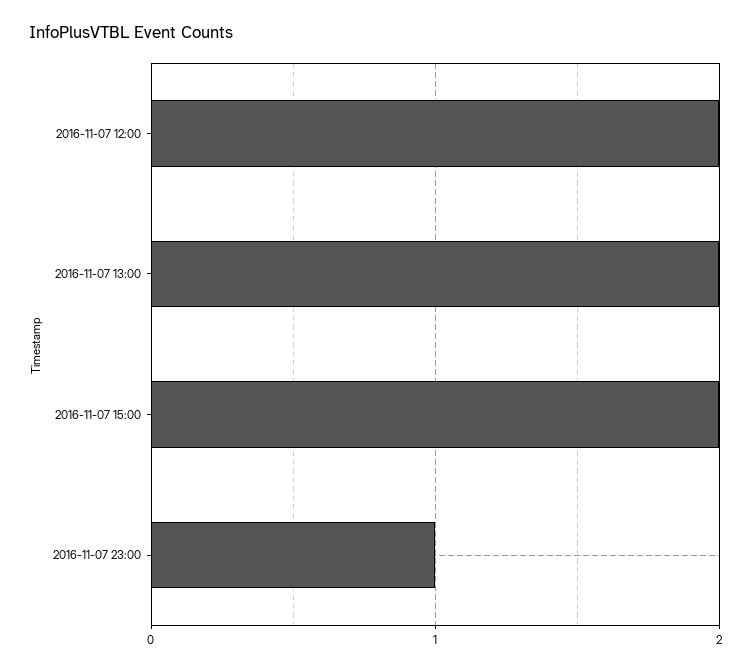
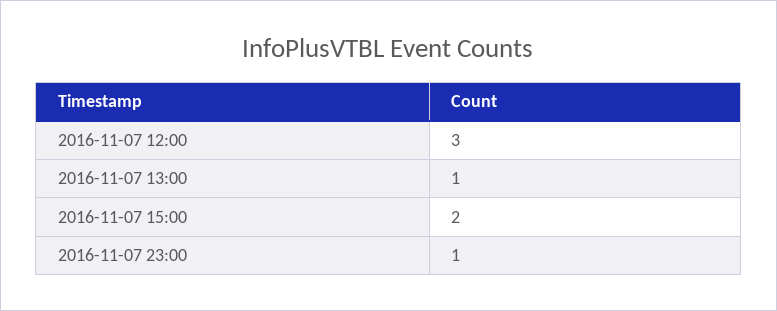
2016-11-07 12:00: 2 -> 3
2016-11-07 13:00: 2 -> 1

